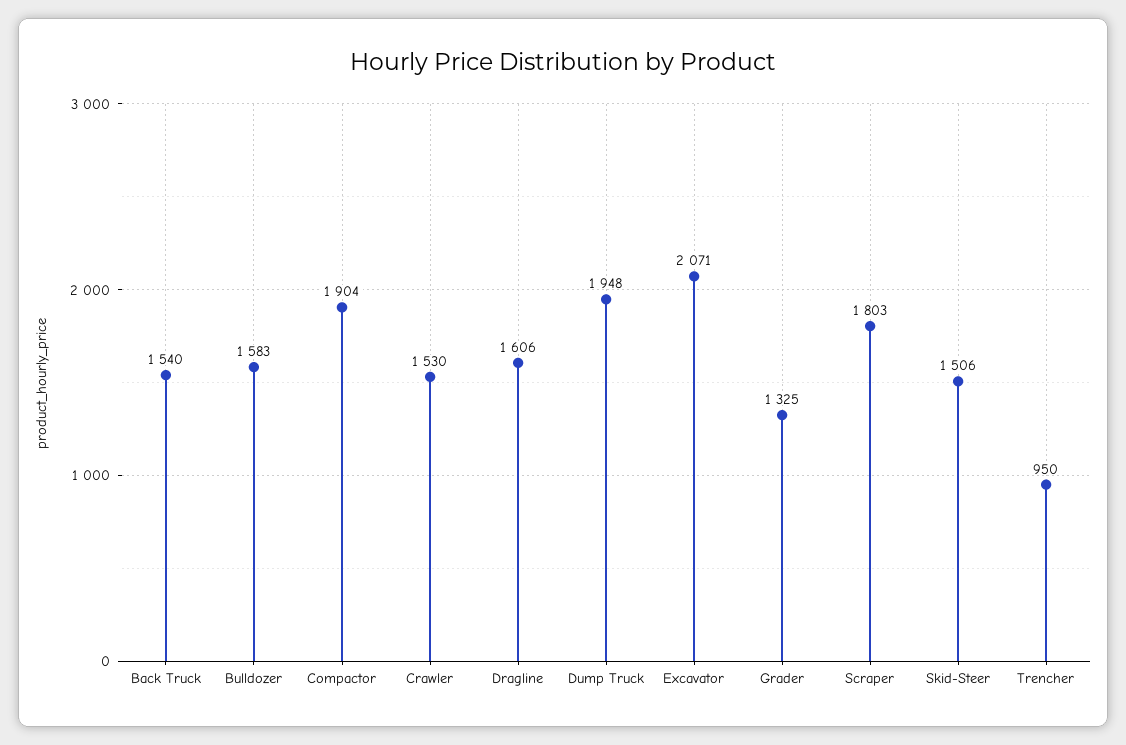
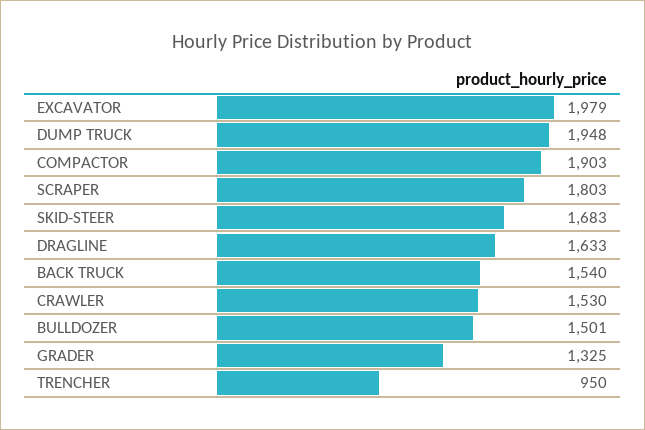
Bulldozer: 1583 -> 1501
Compactor: 1904 -> 1903
Dragline: 1606 -> 1633
Excavator: 2071 -> 1979
Skid-Steer: 1506 -> 1683

